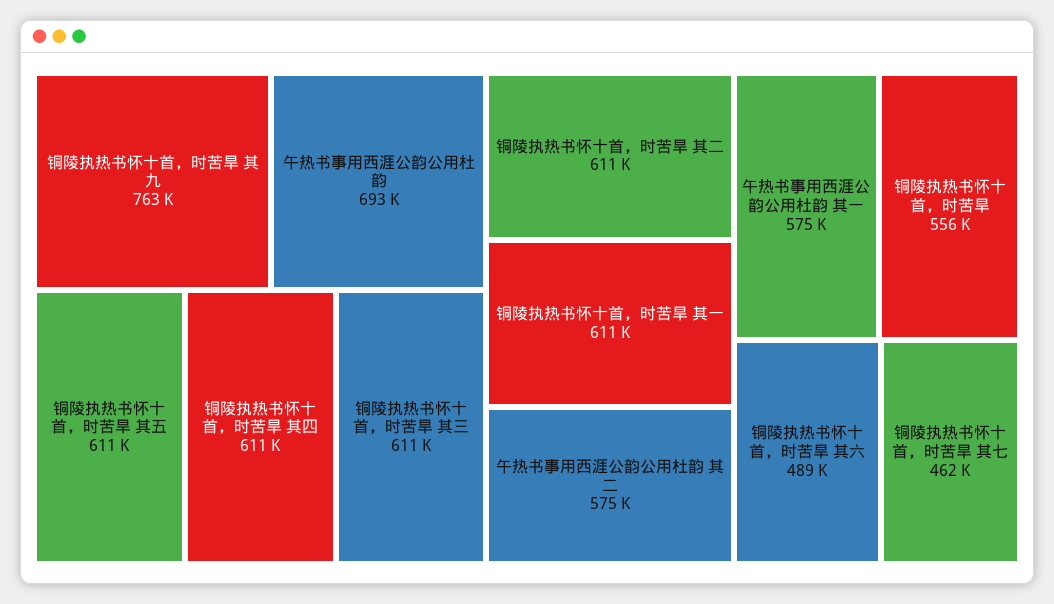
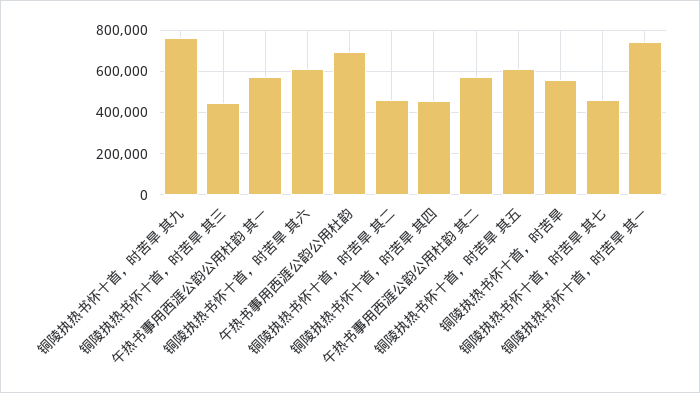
铜陵执热书怀十首，时苦旱 其四: 611000 -> 450000
铜陵执热书怀十首，时苦旱 其三: 611000 -> 450000
铜陵执热书怀十首，时苦旱 其二: 611000 -> 450000
铜陵执热书怀十首，时苦旱 其一: 611000 -> 750000
铜陵执热书怀十首，时苦旱 其六: 489000 -> 600000

